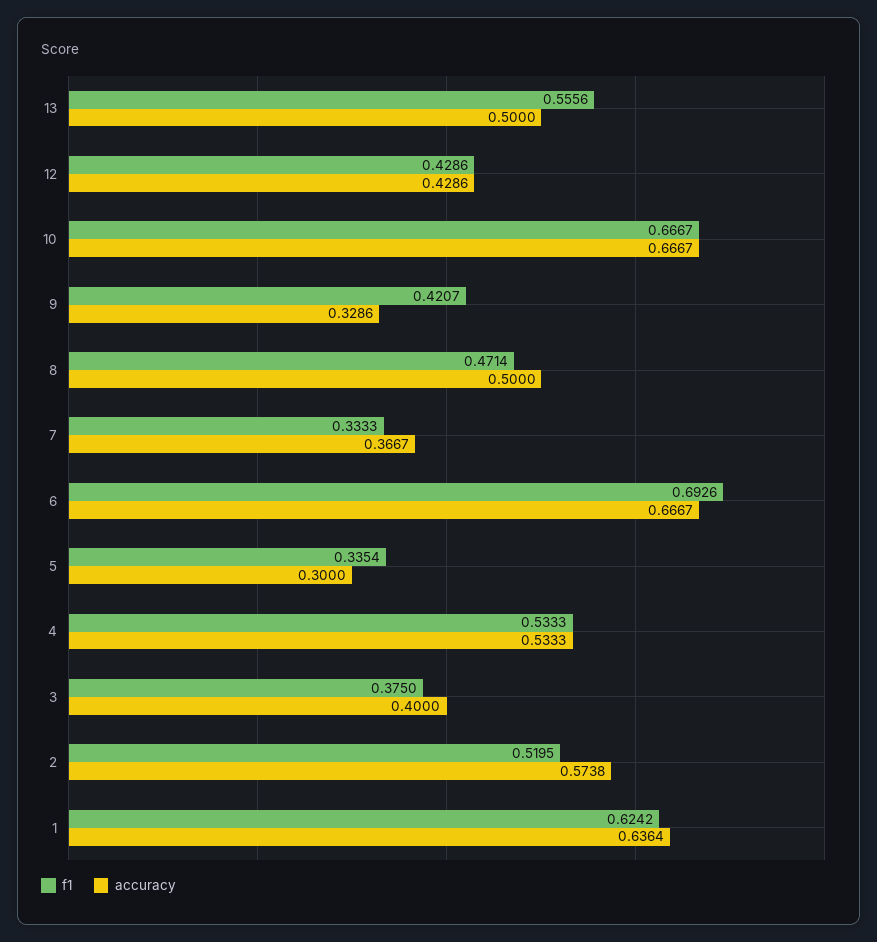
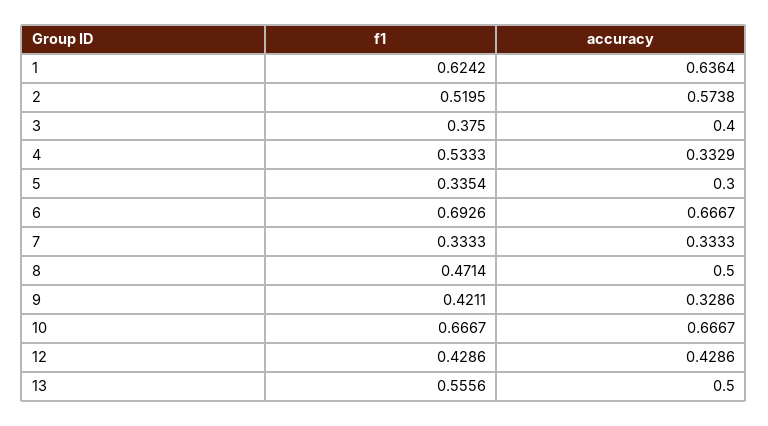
f1, 9: 0.4207 -> 0.4211
accuracy, 7: 0.3667 -> 0.3333
accuracy, 4: 0.5333 -> 0.3329

